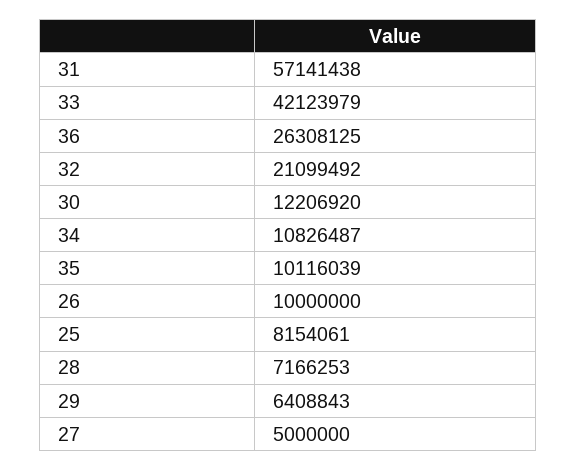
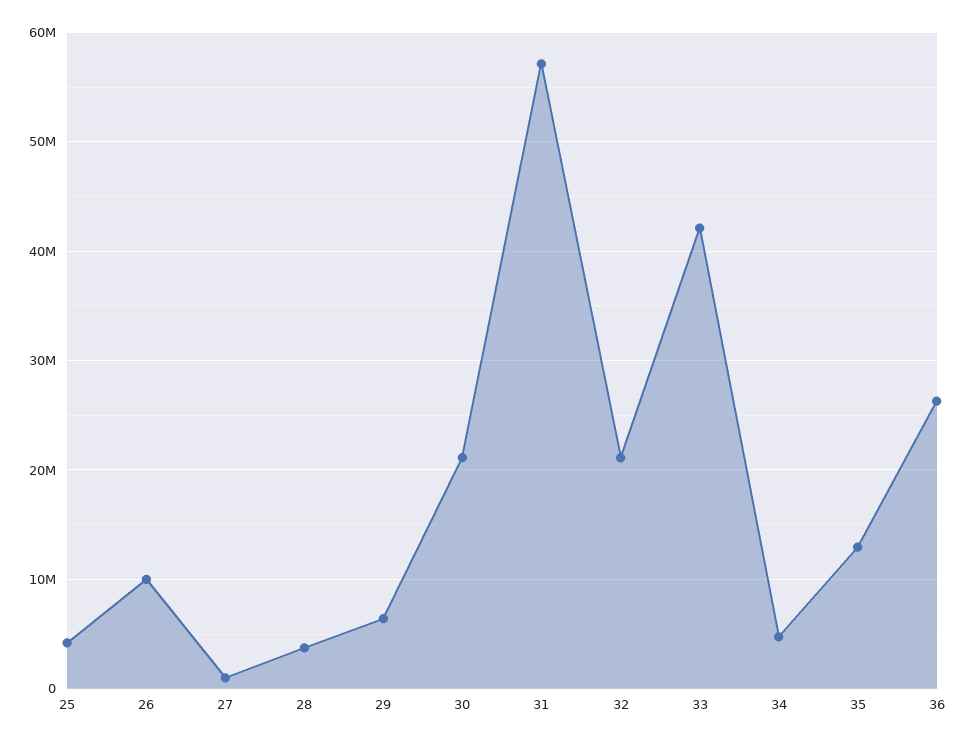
30: 12206920 -> 21000000
34: 10826487 -> 5000000
35: 10116039 -> 13000000
25: 8154061 -> 4000000
28: 7166253 -> 4000000
27: 5000000 -> 1000000

